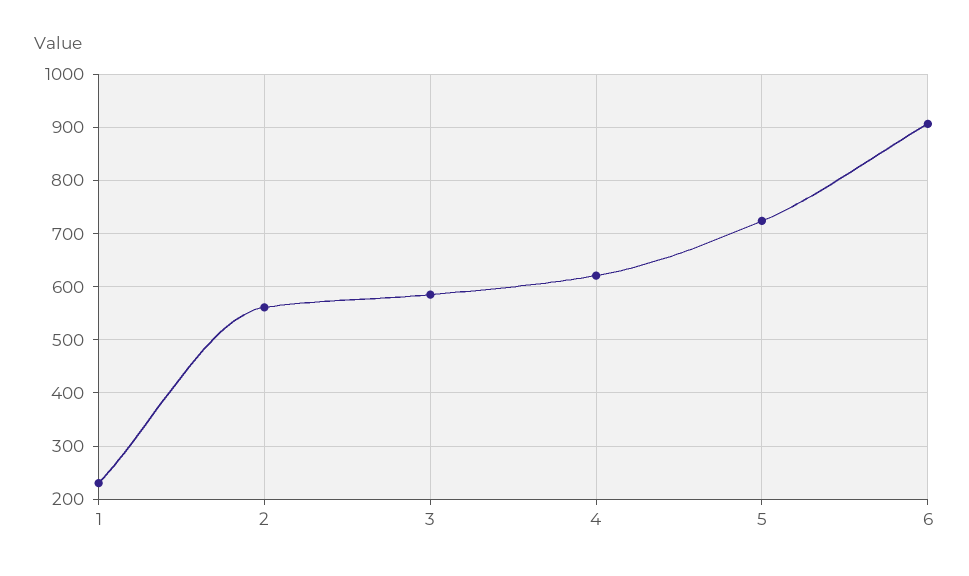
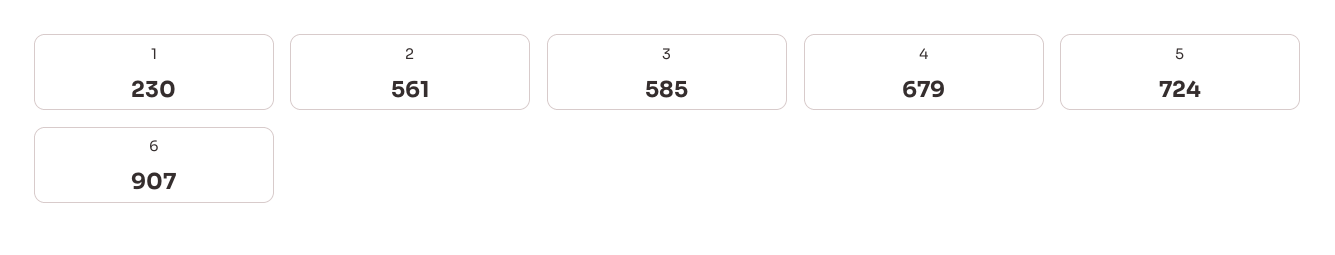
4: 620 -> 679

